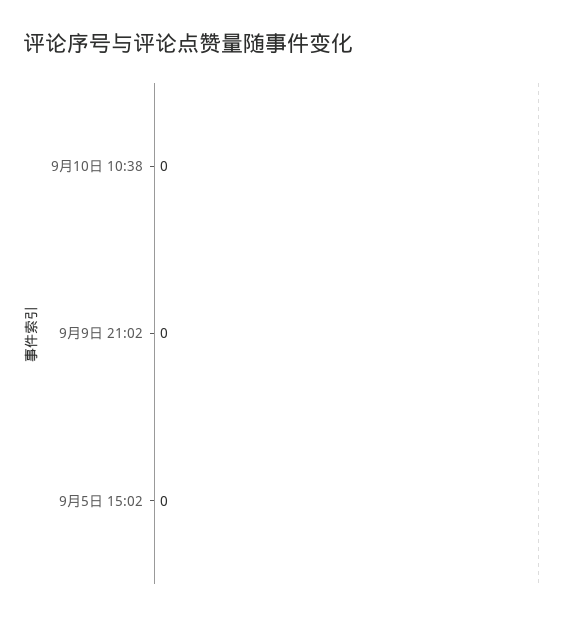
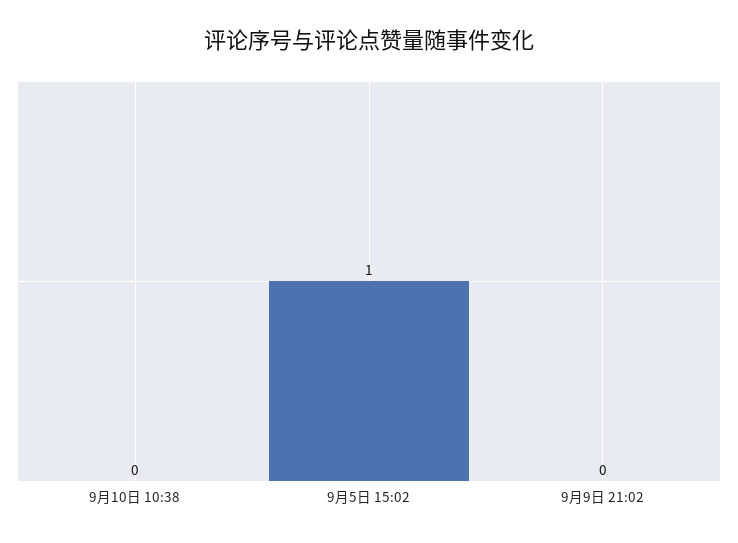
9月5日 15:02: 0 -> 1

